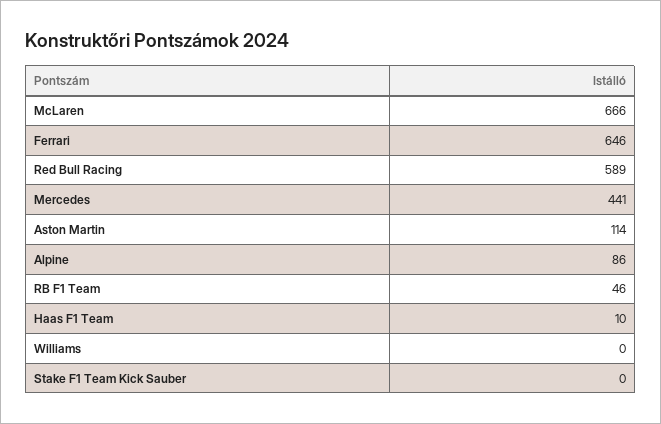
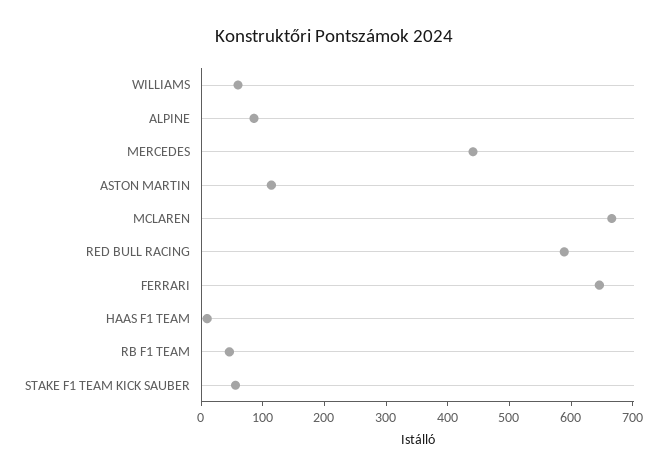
Williams: 0 -> 60
Stake F1 Team Kick Sauber: 0 -> 60

